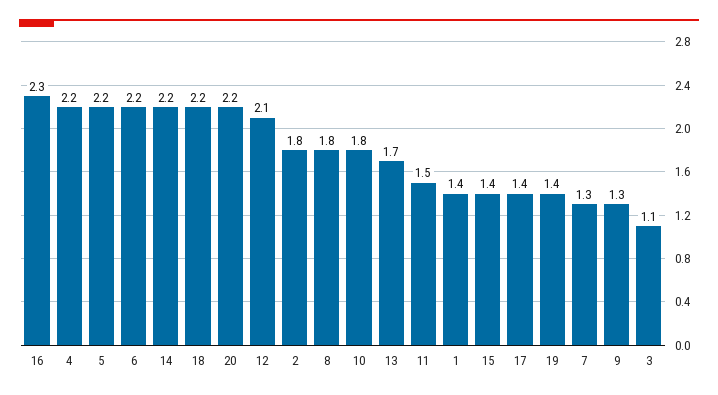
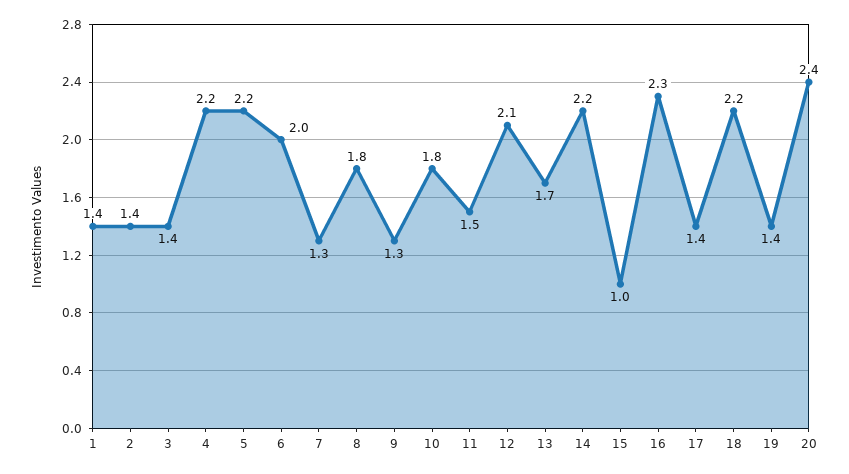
6: 2.2 -> 2
20: 2.2 -> 2.4
2: 1.8 -> 1.4
15: 1.4 -> 1
3: 1.1 -> 1.4

